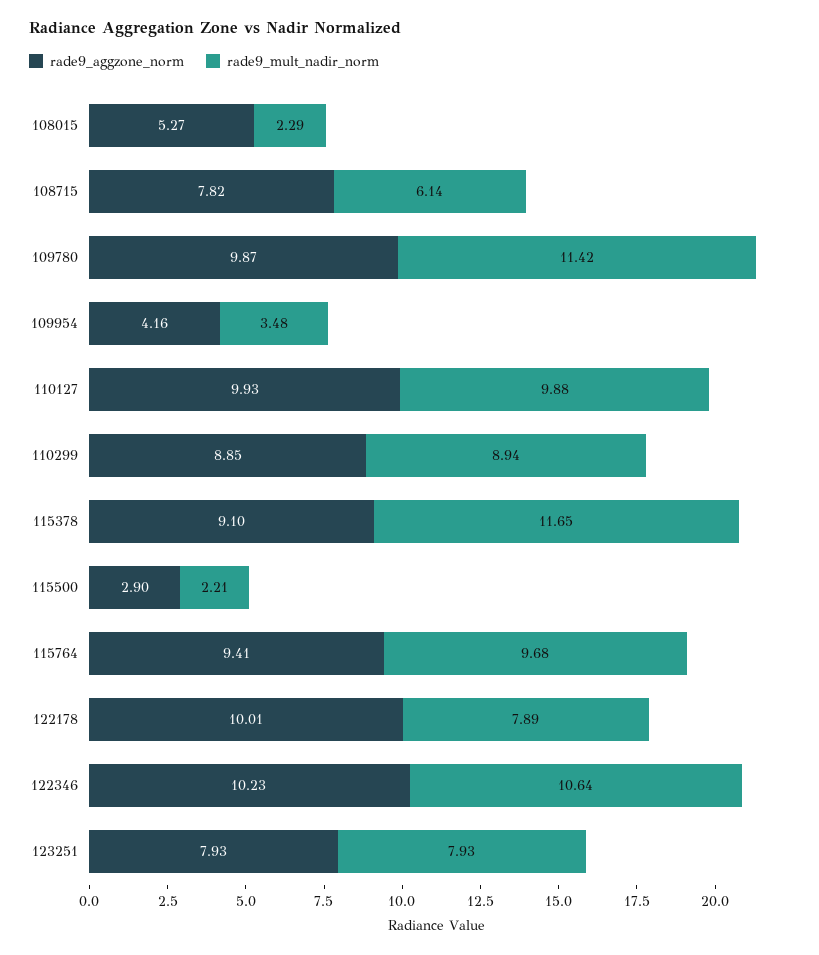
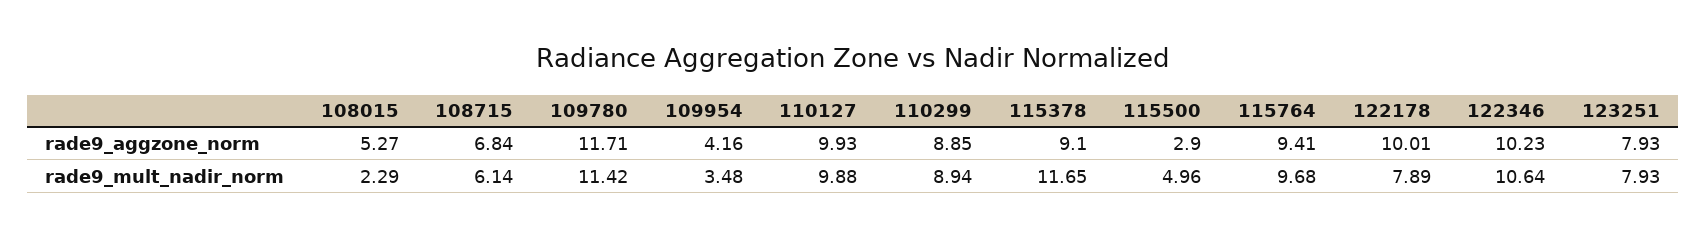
rade9_aggzone_norm, 108715: 7.82 -> 6.84
rade9_aggzone_norm, 109780: 9.87 -> 11.71
rade9_mult_nadir_norm, 115500: 2.21 -> 4.96

